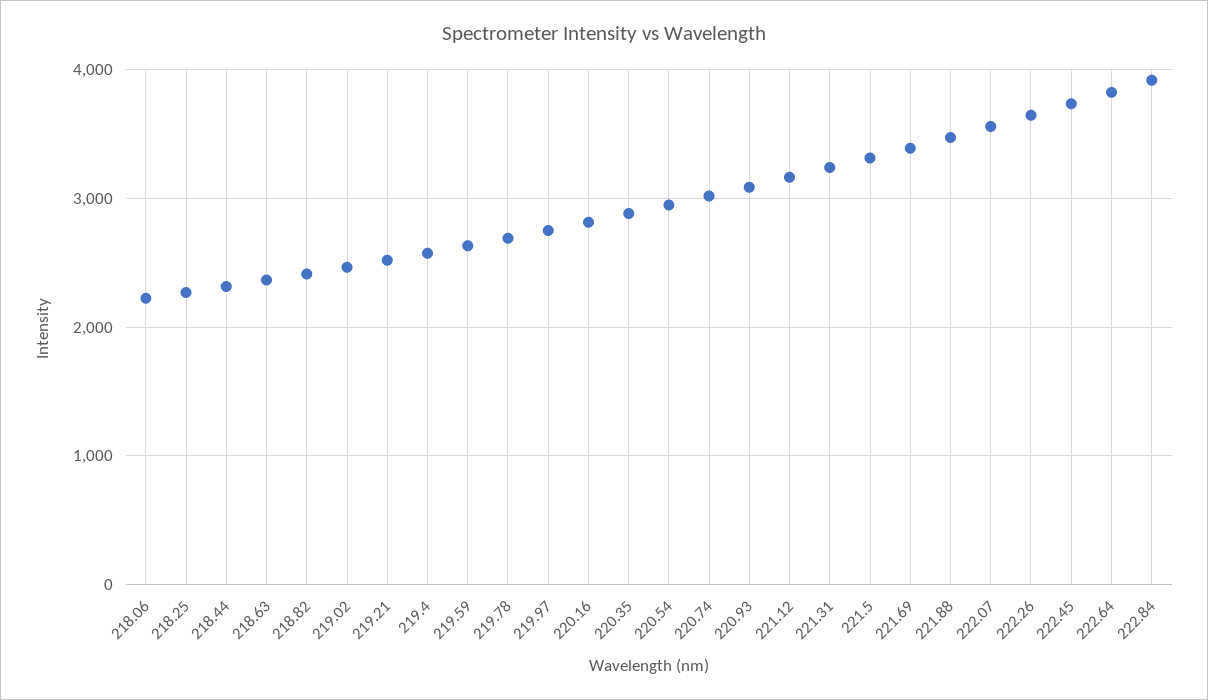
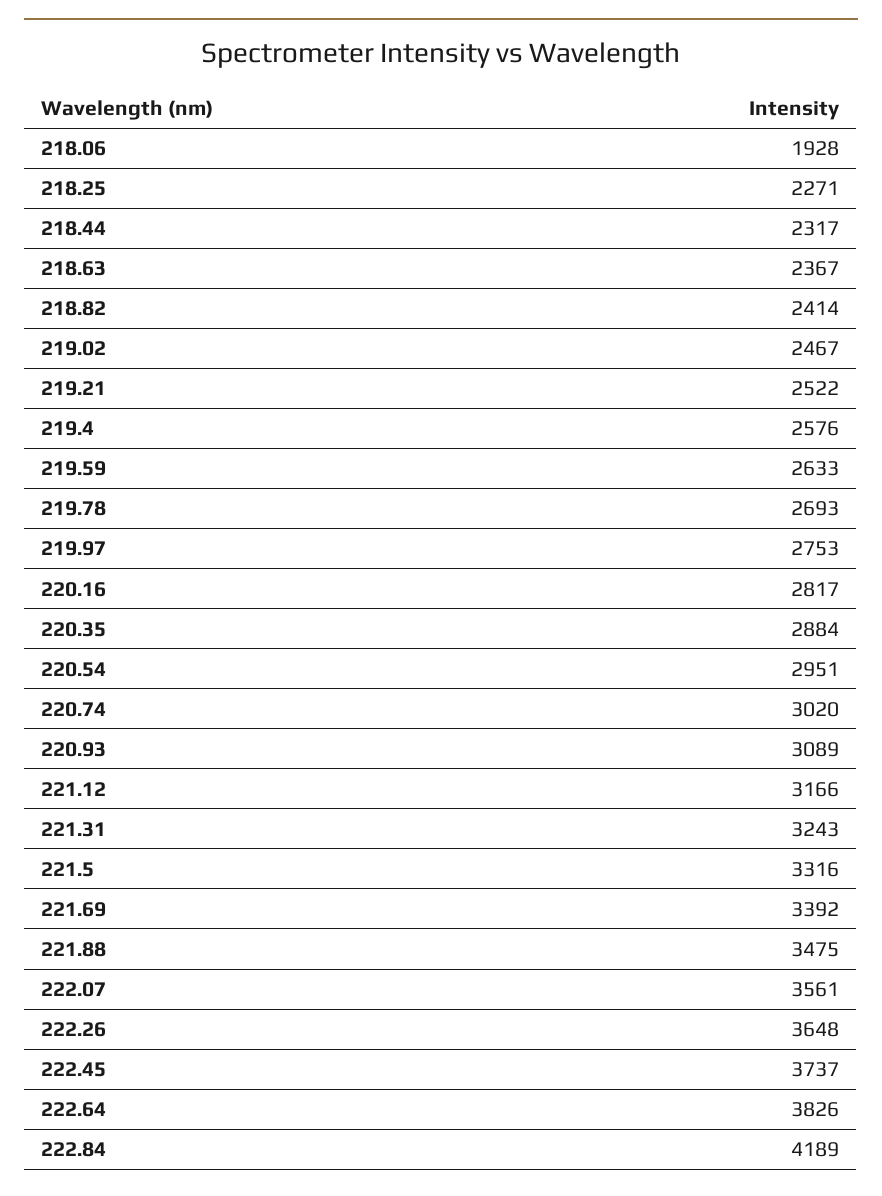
218.06: 2200 -> 1928
222.84: 3900 -> 4189

